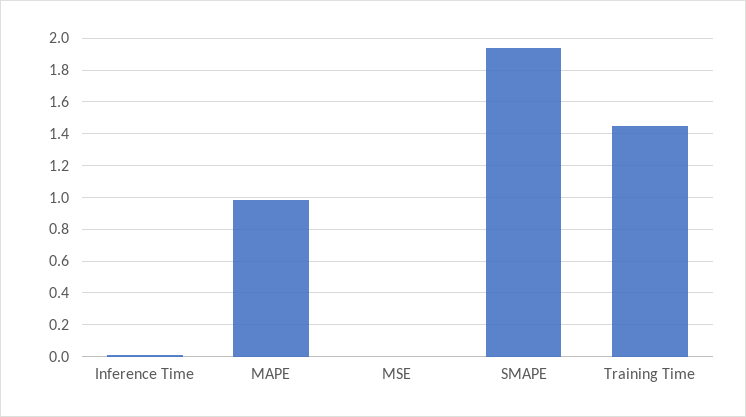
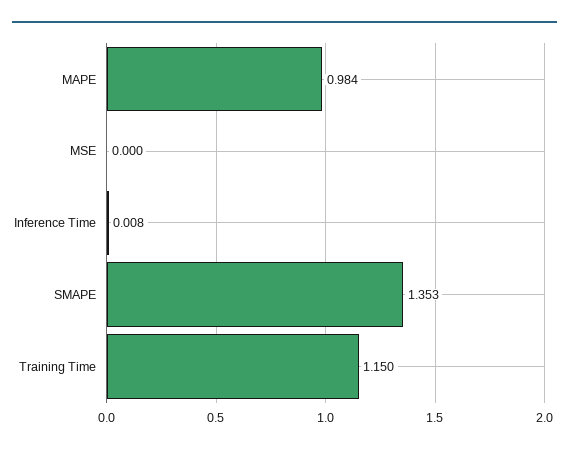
SMAPE: 1.95 -> 1.353
Training Time: 1.45 -> 1.15

